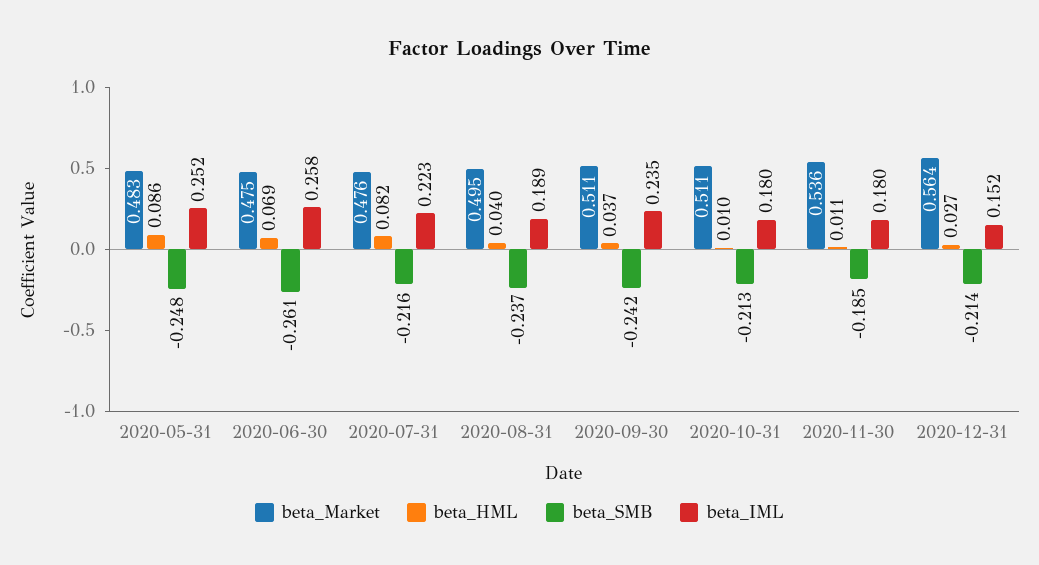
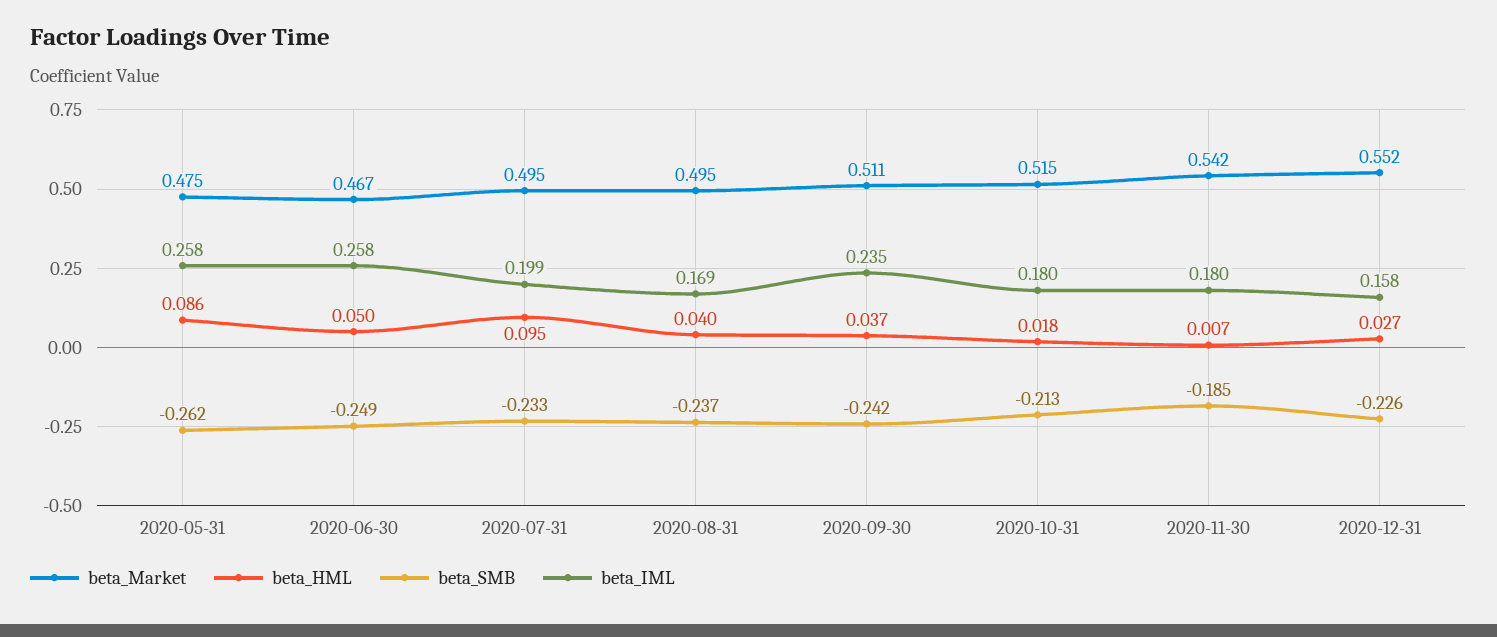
beta_Market, 2020-05-31: 0.483 -> 0.475
beta_SMB, 2020-05-31: -0.248 -> -0.262
beta_IML, 2020-05-31: 0.252 -> 0.258
beta_Market, 2020-06-30: 0.475 -> 0.467
beta_HML, 2020-06-30: 0.069 -> 0.05
beta_SMB, 2020-06-30: -0.261 -> -0.249
beta_Market, 2020-07-31: 0.476 -> 0.495
beta_HML, 2020-07-31: 0.082 -> 0.095
beta_SMB, 2020-07-31: -0.216 -> -0.233
beta_IML, 2020-07-31: 0.223 -> 0.199
beta_IML, 2020-08-31: 0.189 -> 0.169
beta_Market, 2020-10-31: 0.511 -> 0.515
beta_HML, 2020-10-31: 0.01 -> 0.018
beta_Market, 2020-11-30: 0.536 -> 0.542
beta_HML, 2020-11-30: 0.011 -> 0.007
beta_Market, 2020-12-31: 0.564 -> 0.552
beta_SMB, 2020-12-31: -0.214 -> -0.226
beta_IML, 2020-12-31: 0.152 -> 0.158

